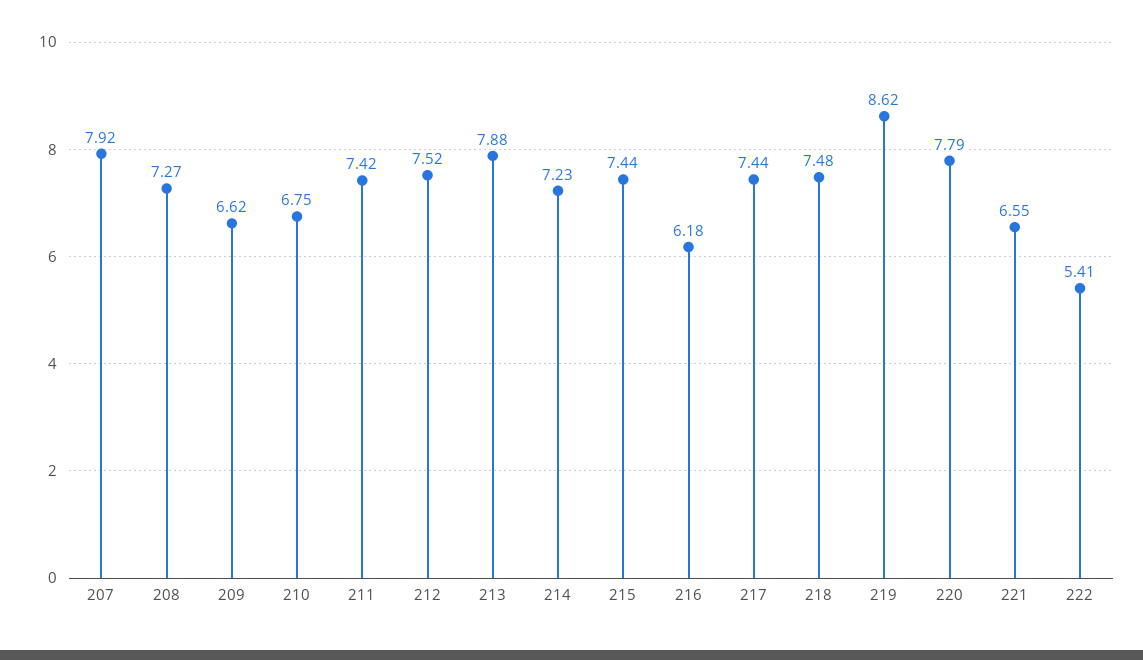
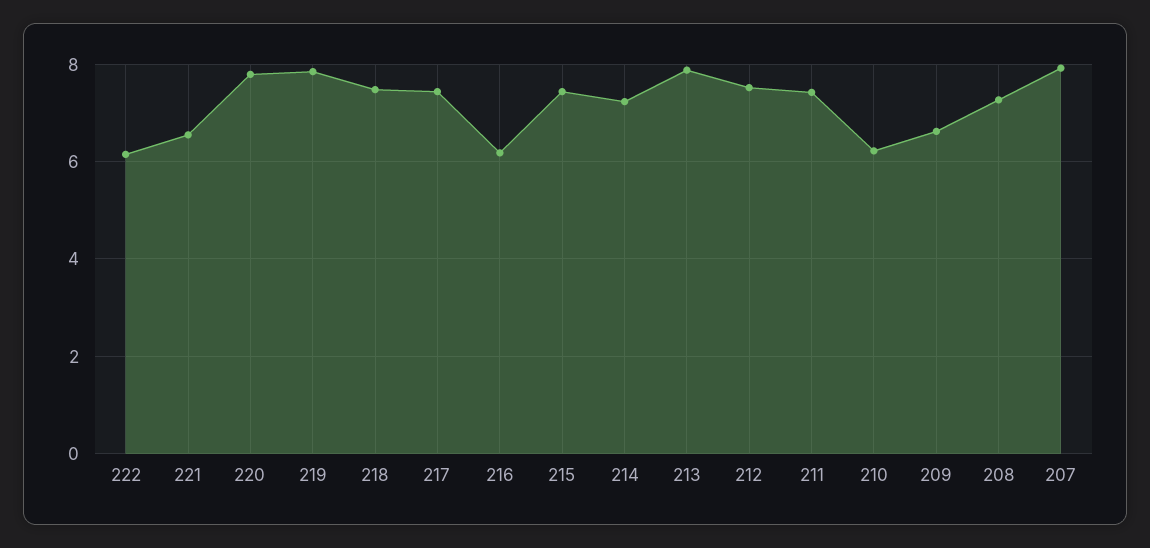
210: 6.75 -> 6.2
219: 8.62 -> 7.8
222: 5.41 -> 6.2

